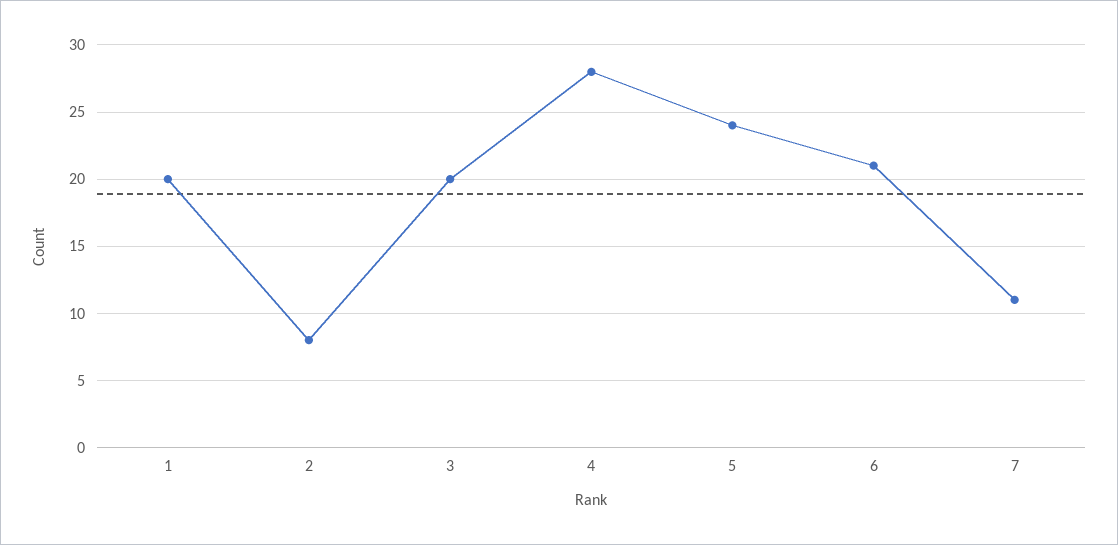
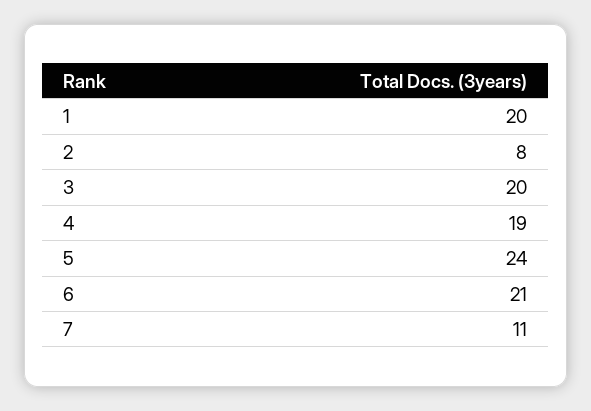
4: 28 -> 19

